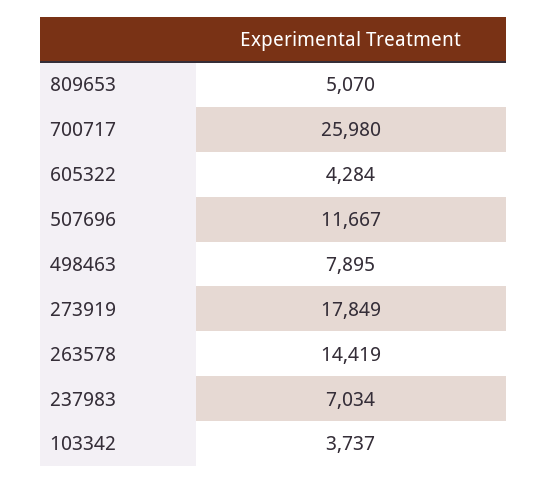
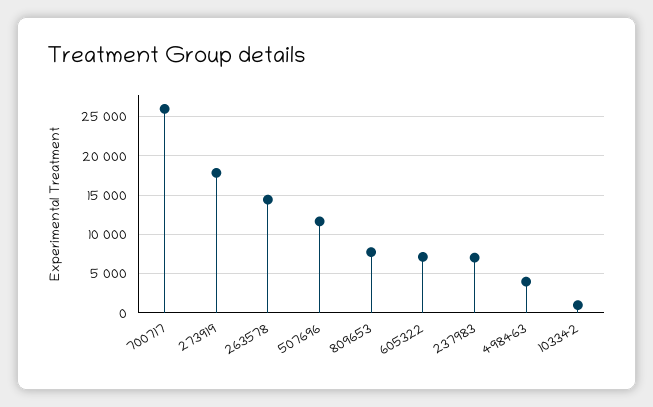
809653: 5070 -> 8000
605322: 4284 -> 7000
498463: 7895 -> 4000
103342: 3737 -> 1000

